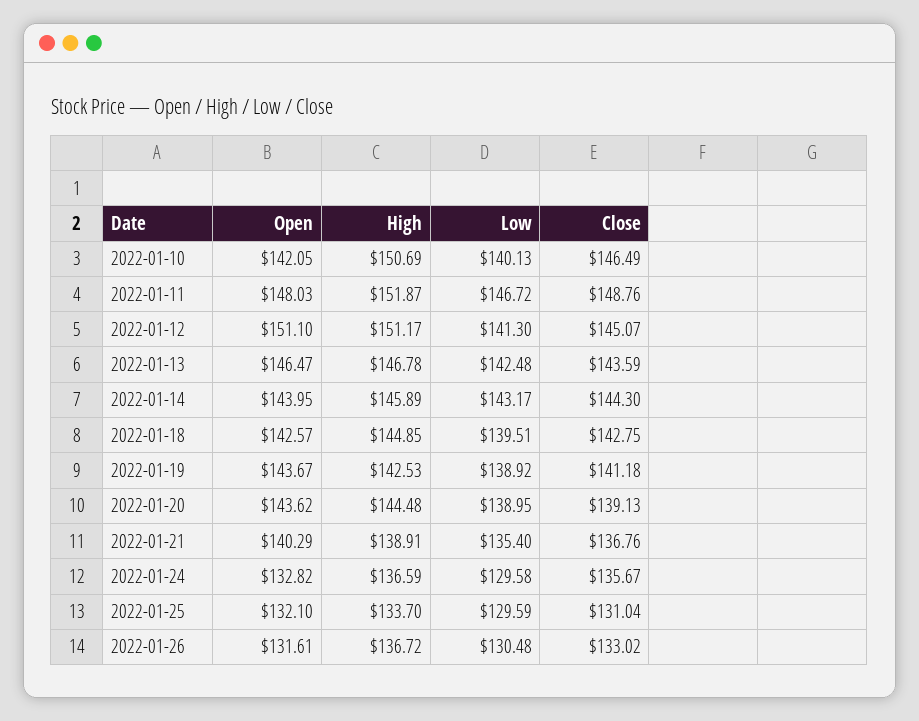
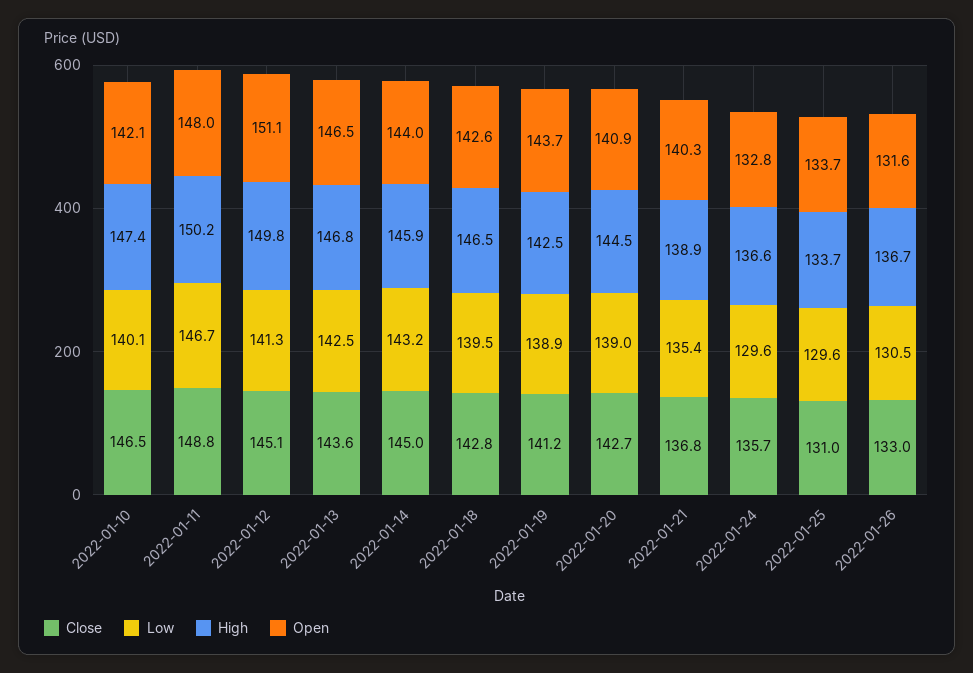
High, 2022-01-10: 150.69 -> 147.4
High, 2022-01-11: 151.87 -> 150.2
High, 2022-01-12: 151.17 -> 149.8
Close, 2022-01-14: 144.3 -> 145
High, 2022-01-18: 144.85 -> 146.5
Open, 2022-01-20: 143.62 -> 140.9
Close, 2022-01-20: 139.13 -> 142.7
Open, 2022-01-25: 132.1 -> 133.7

